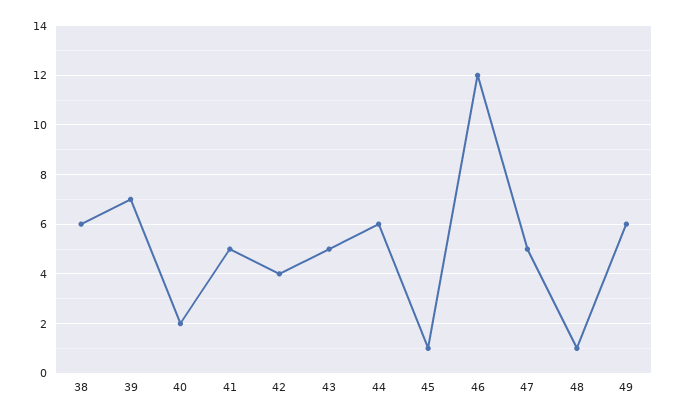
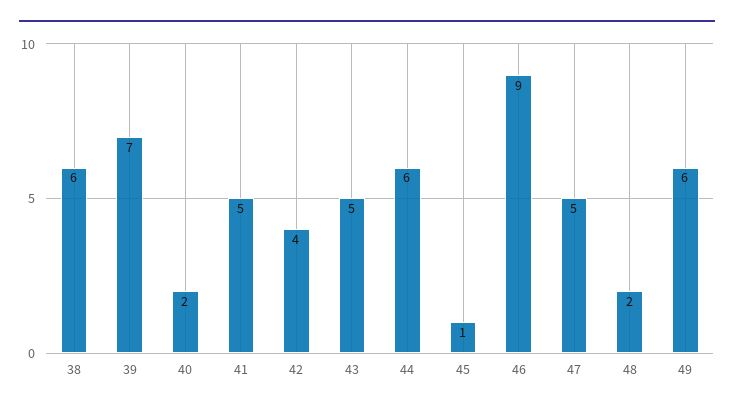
46: 12 -> 9
48: 1 -> 2

